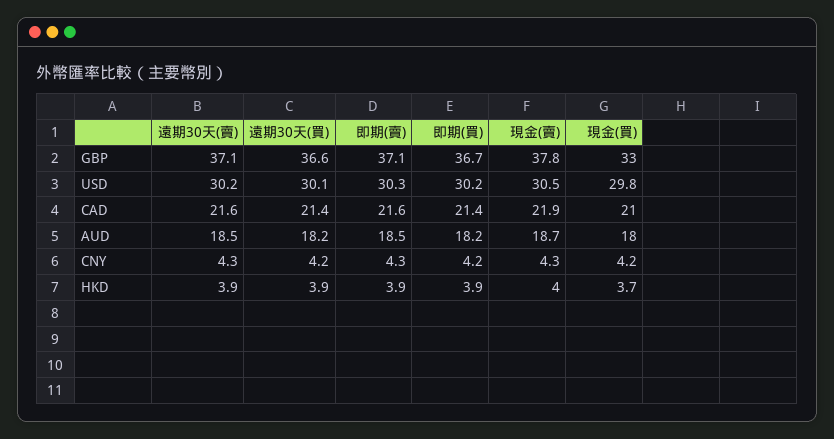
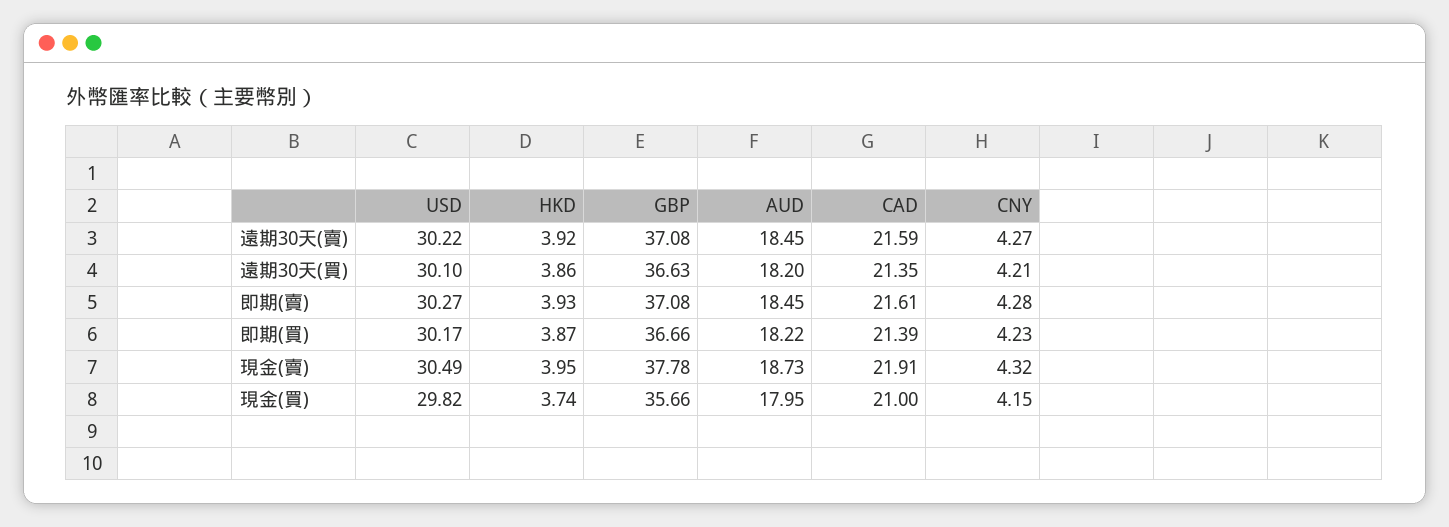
現金(買), GBP: 33 -> 35.66

